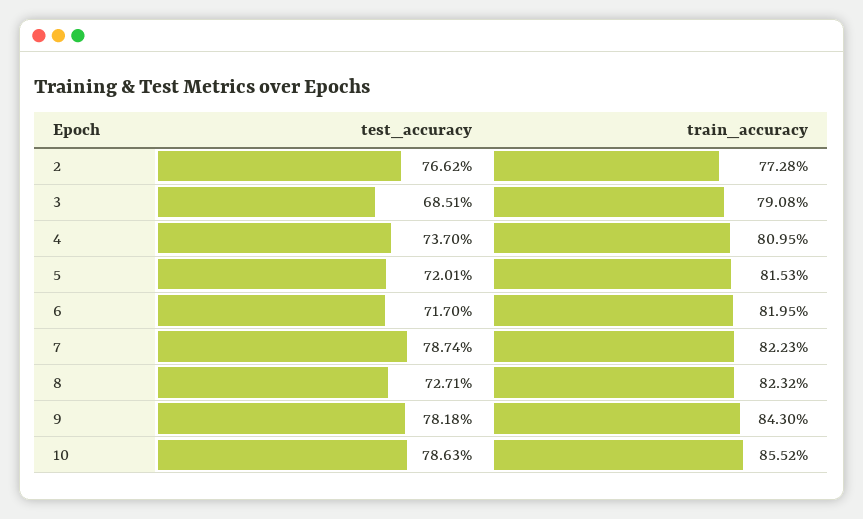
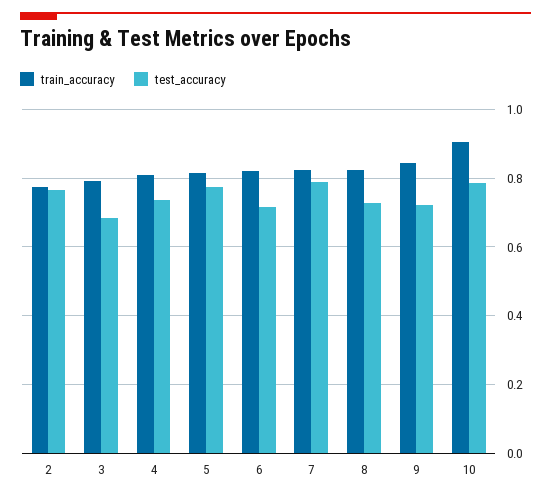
test_accuracy, 5: 0.7201 -> 0.78
test_accuracy, 9: 0.7818 -> 0.72
train_accuracy, 10: 0.8552 -> 0.9

